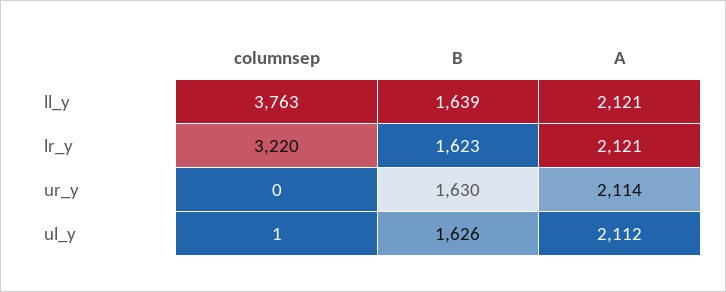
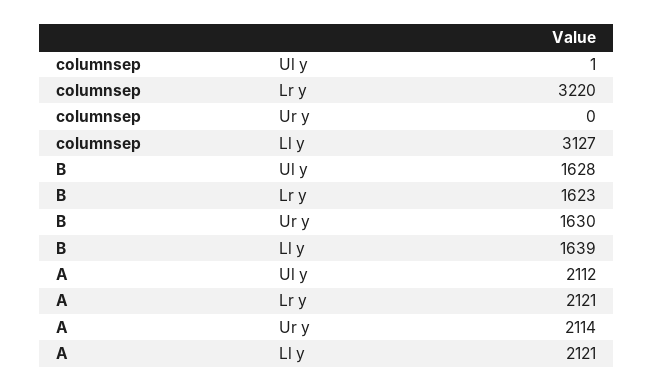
columnsep, ll_y: 3763 -> 3127
B, ul_y: 1626 -> 1628

